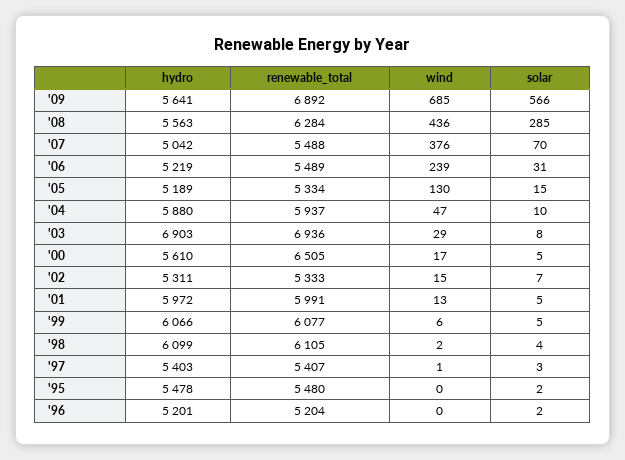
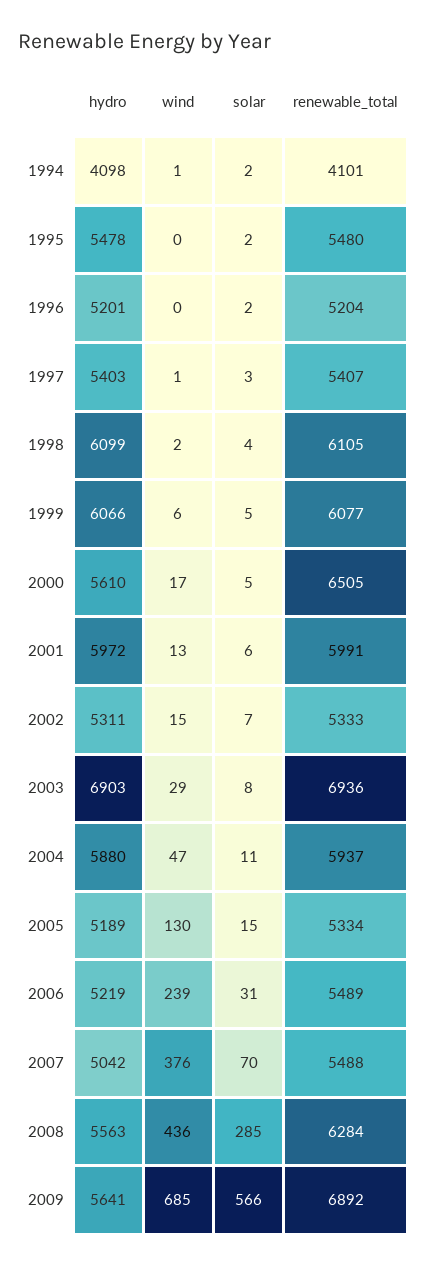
solar, '04: 10 -> 11
solar, '01: 5 -> 6
hydro, 1994: none -> 4098
wind, 1994: none -> 1
solar, 1994: none -> 2
renewable_total, 1994: none -> 4101

